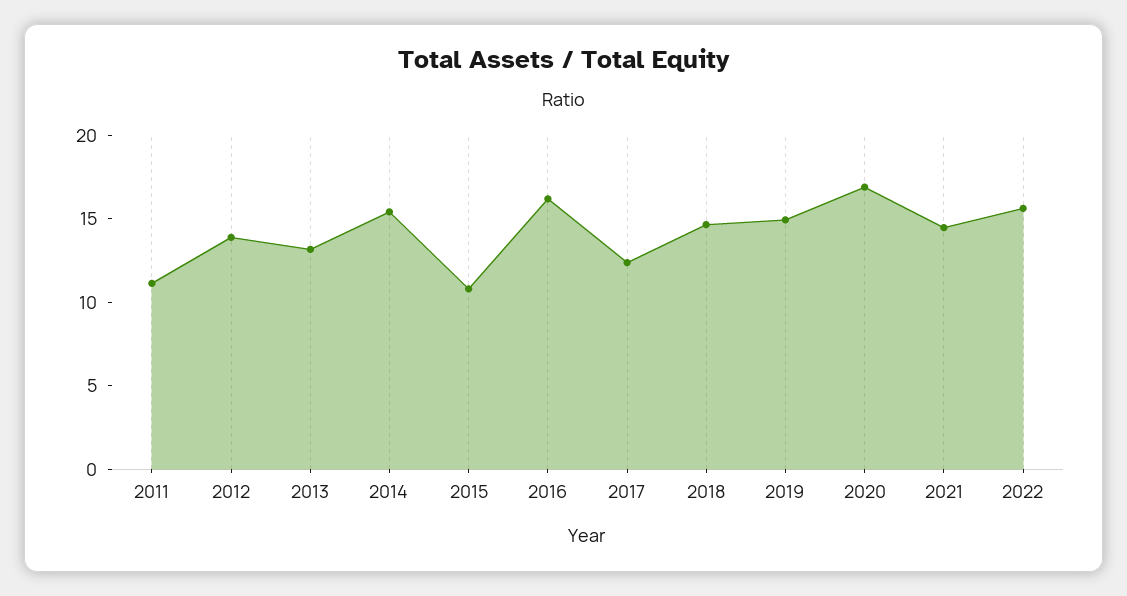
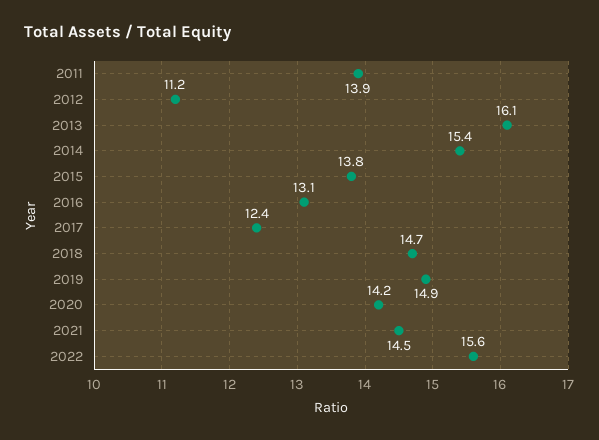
2011: 11 -> 13.9
2012: 14 -> 11.2
2013: 13 -> 16.1
2015: 11 -> 13.8
2016: 16 -> 13.1
2020: 17 -> 14.2

